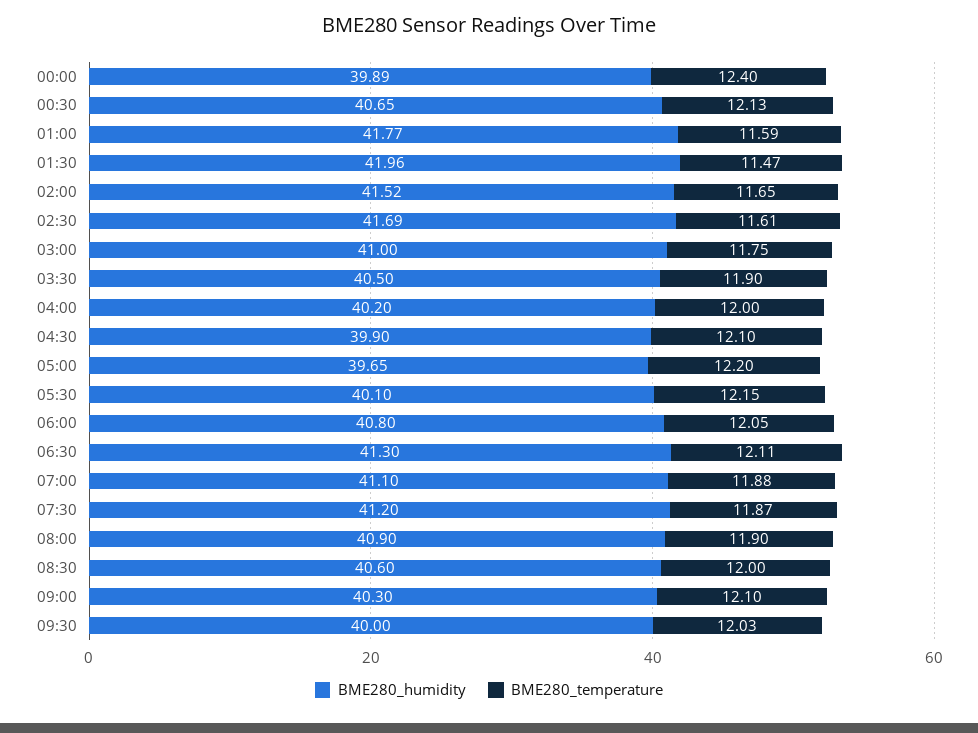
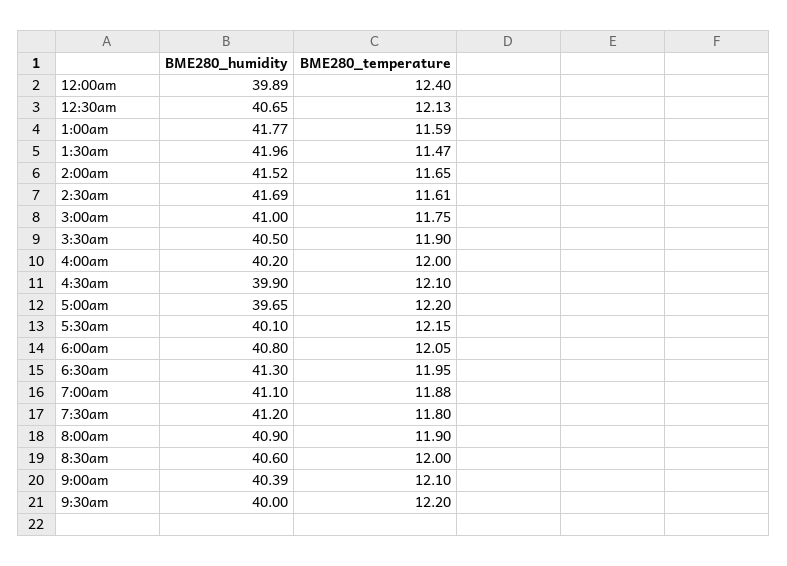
BME280_temperature, 06:30: 12.11 -> 11.95
BME280_temperature, 07:30: 11.87 -> 11.8
BME280_humidity, 09:00: 40.3 -> 40.39
BME280_temperature, 09:30: 12.03 -> 12.2

